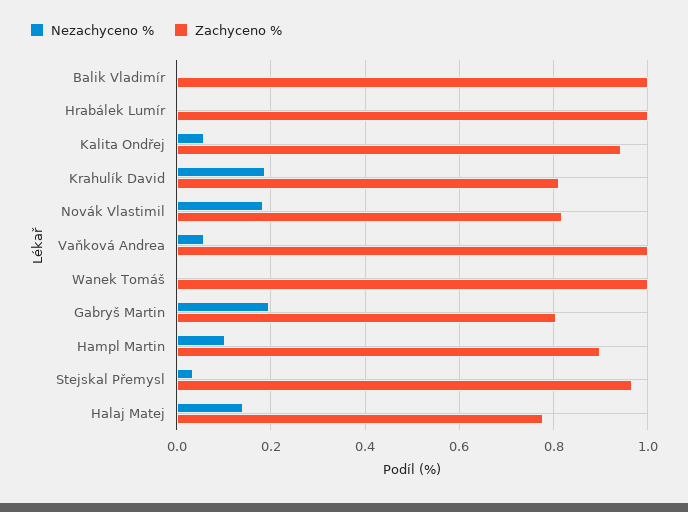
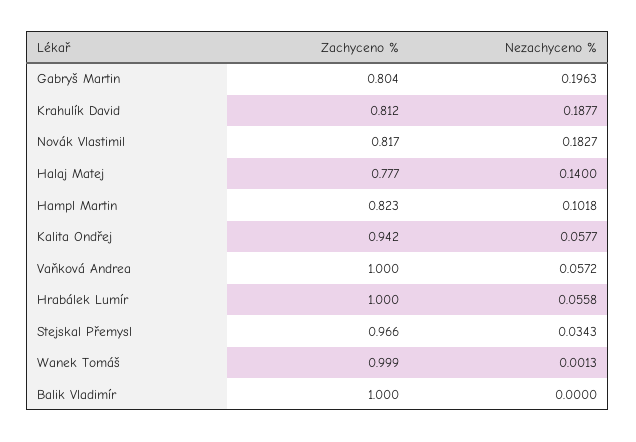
Nezachyceno %, Hrabálek Lumír: 0 -> 0.0558
Zachyceno %, Hampl Martin: 0.9 -> 0.823

